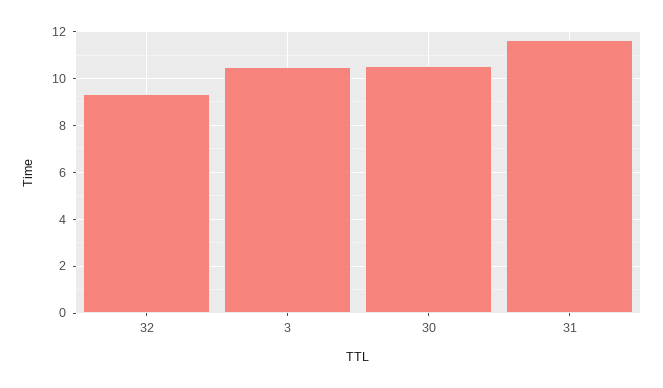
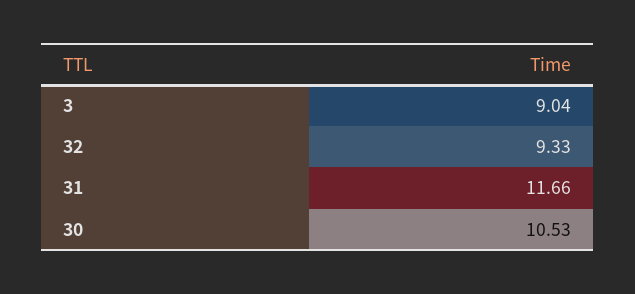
3: 10.5 -> 9.04

